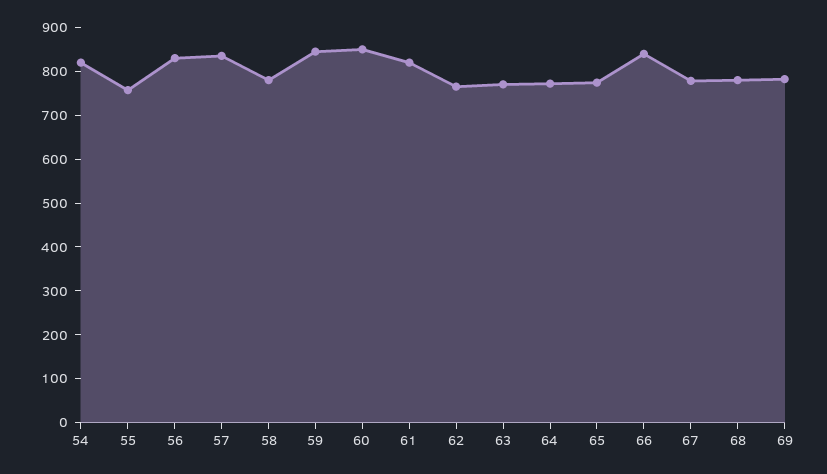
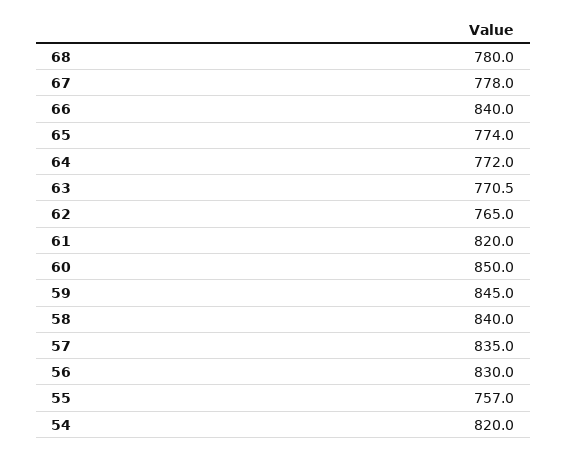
58: 780 -> 840
69: 780 -> none

